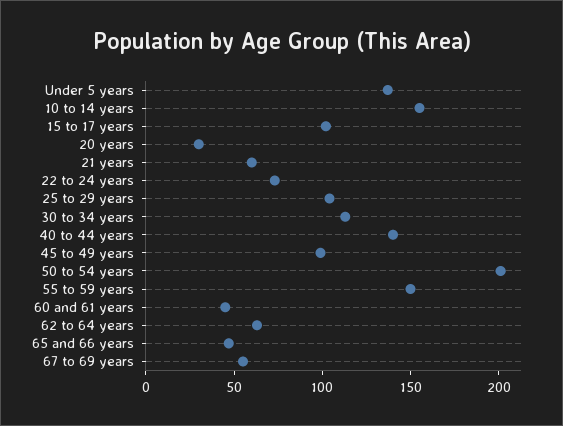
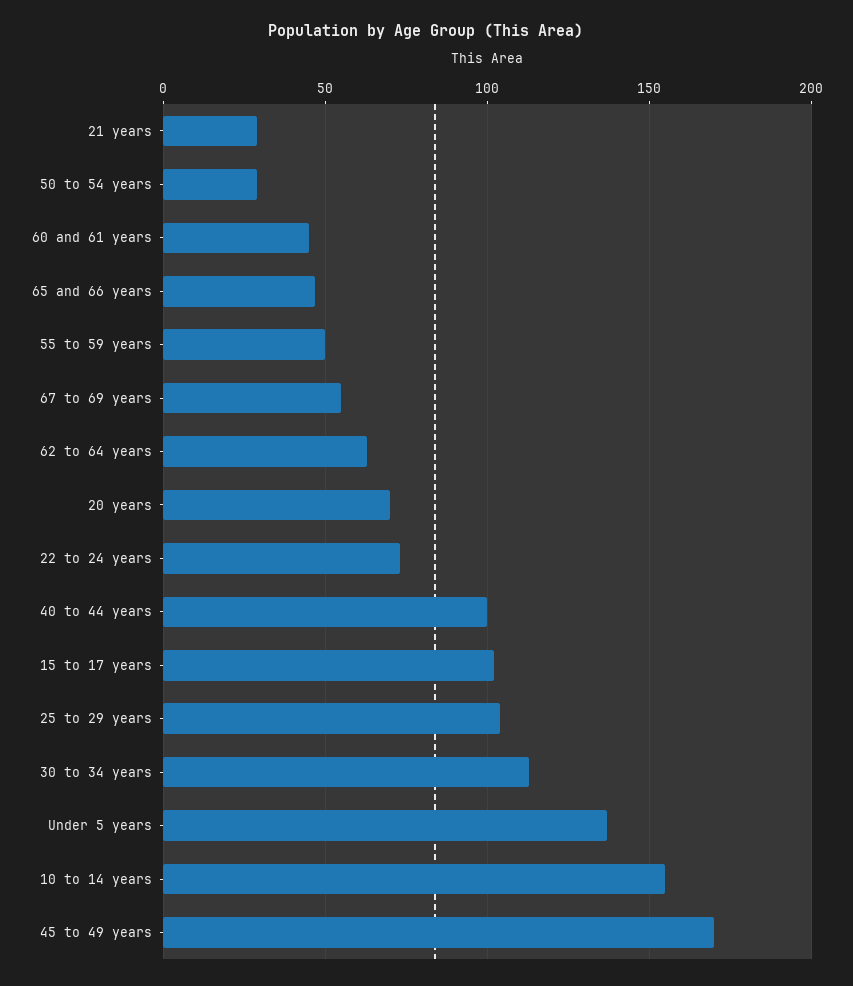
20 years: 30 -> 70
21 years: 60 -> 30
40 to 44 years: 140 -> 100
45 to 49 years: 100 -> 170
50 to 54 years: 200 -> 30
55 to 59 years: 150 -> 50

